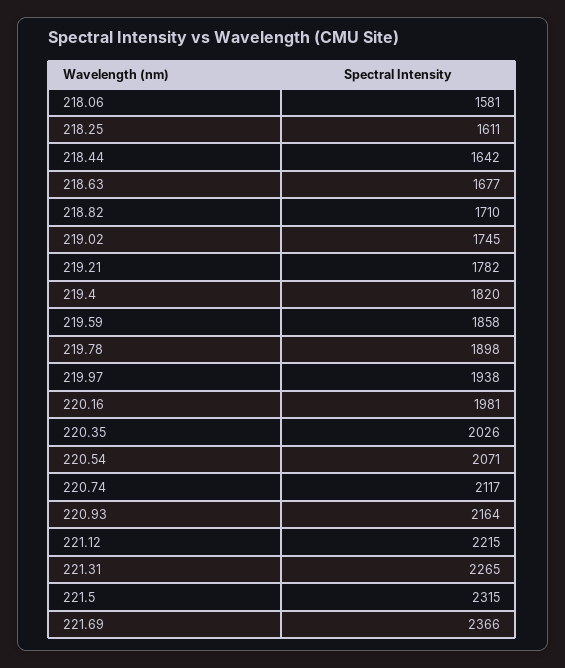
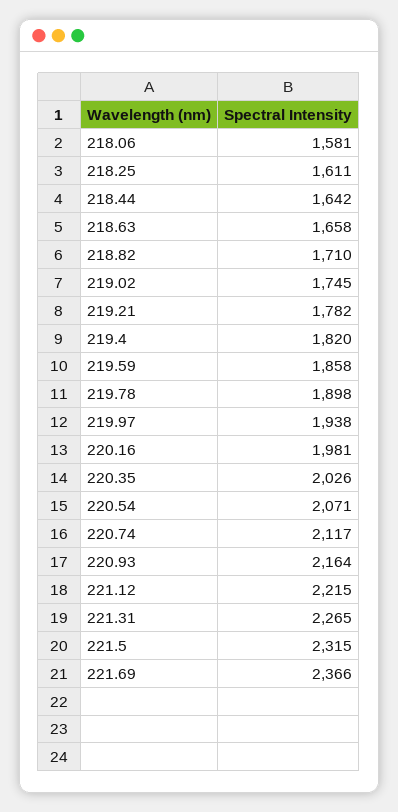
218.63: 1677 -> 1658

